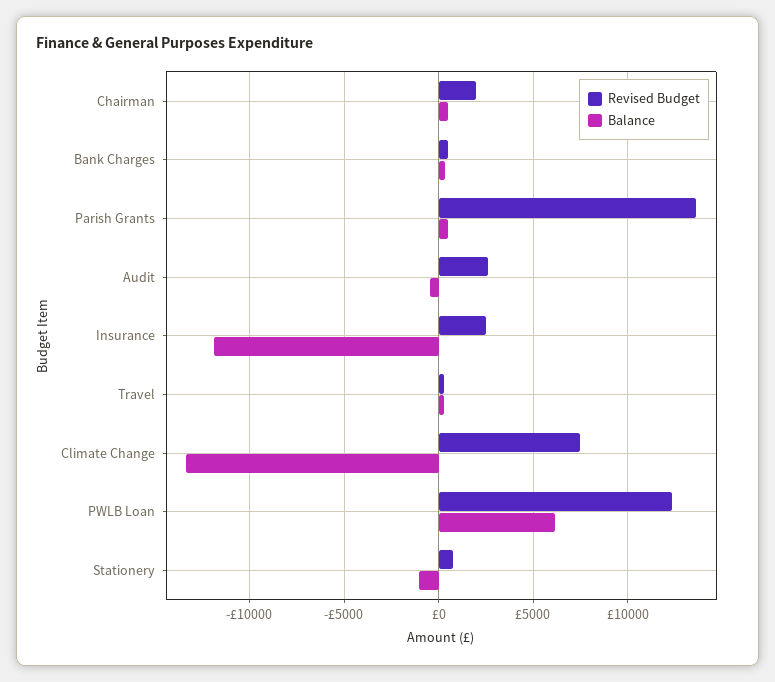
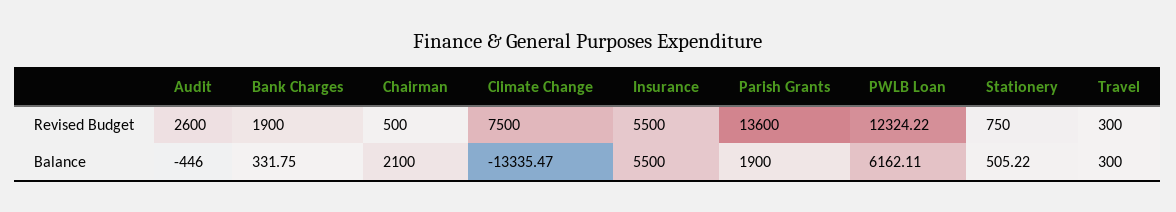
Revised Budget, Chairman: 2000 -> 500
Balance, Chairman: 500 -> 2100
Revised Budget, Bank Charges: 500 -> 1900
Balance, Parish Grants: 500 -> 1900
Revised Budget, Insurance: 2500 -> 5500
Balance, Insurance: -12000 -> 5500
Balance, Stationery: -1000 -> 505.22

